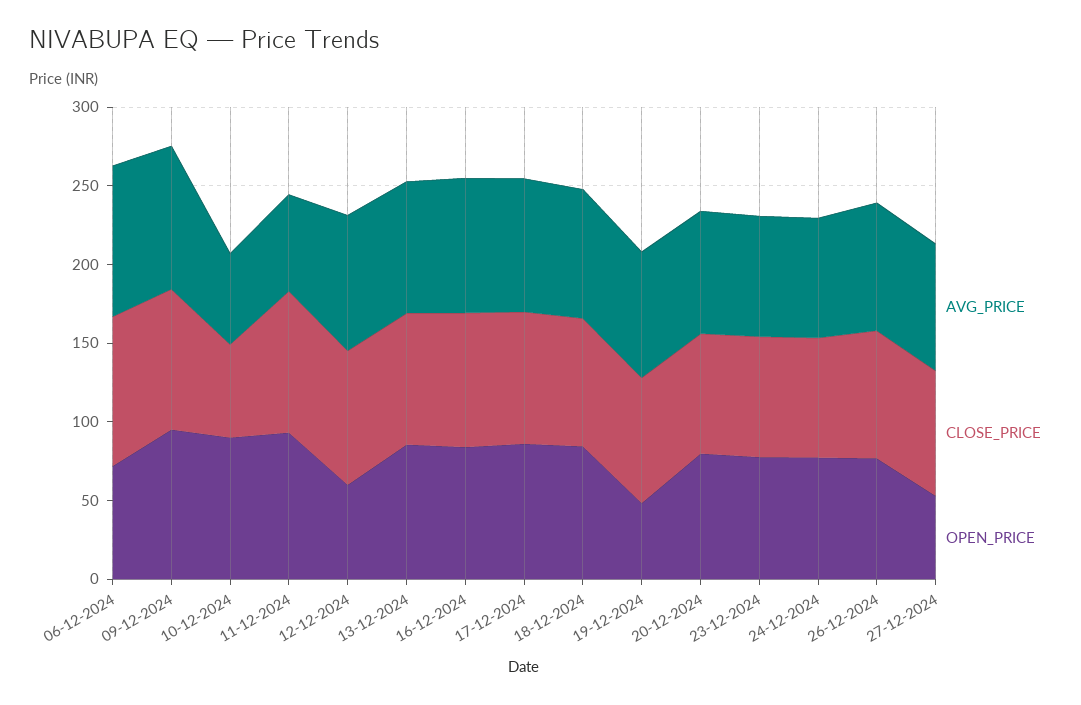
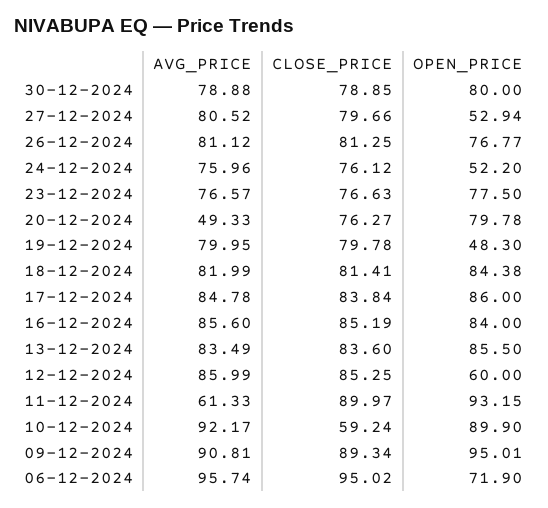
AVG_PRICE, 10-12-2024: 60 -> 92.17
AVG_PRICE, 20-12-2024: 80 -> 49.33
OPEN_PRICE, 24-12-2024: 80 -> 52.2
AVG_PRICE, 30-12-2024: none -> 78.88
CLOSE_PRICE, 30-12-2024: none -> 78.85
OPEN_PRICE, 30-12-2024: none -> 80

